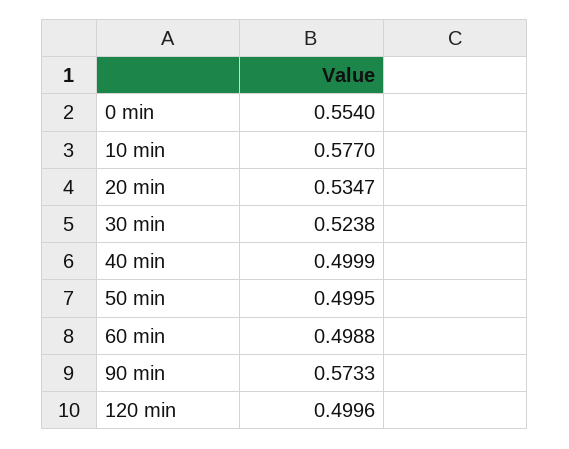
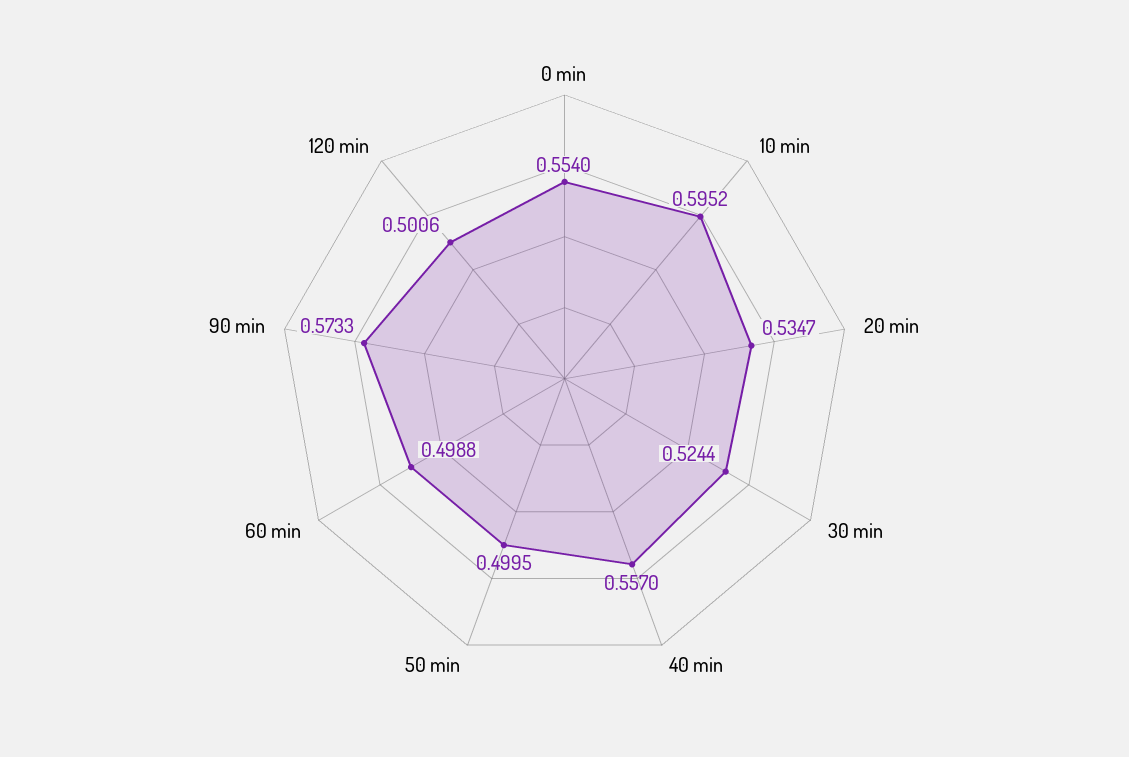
10 min: 0.577 -> 0.5952
30 min: 0.5238 -> 0.5244
40 min: 0.4999 -> 0.557
120 min: 0.4996 -> 0.5006

